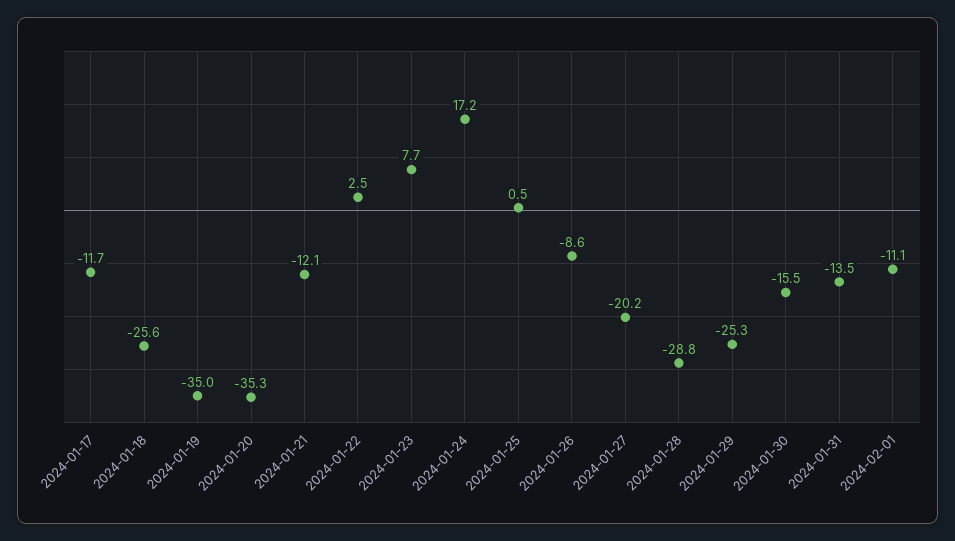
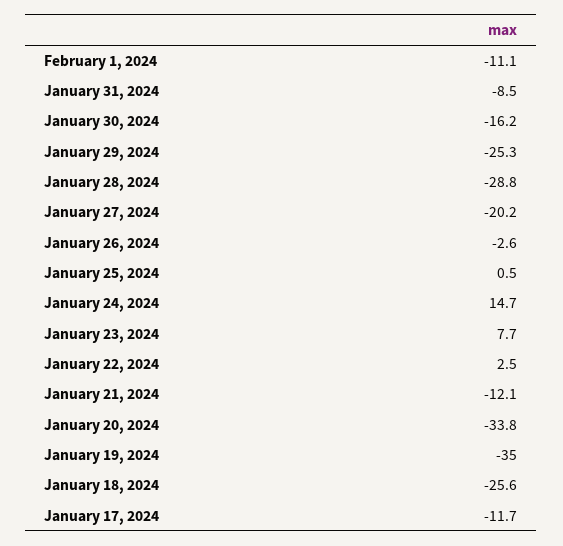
2024-01-20: -35.3 -> -33.8
2024-01-24: 17.2 -> 14.7
2024-01-26: -8.6 -> -2.6
2024-01-30: -15.5 -> -16.2
2024-01-31: -13.5 -> -8.5

